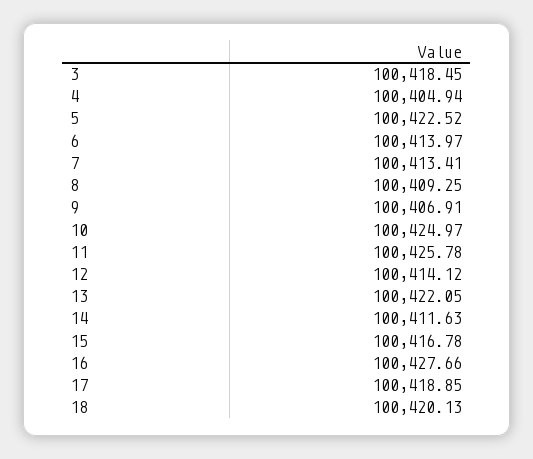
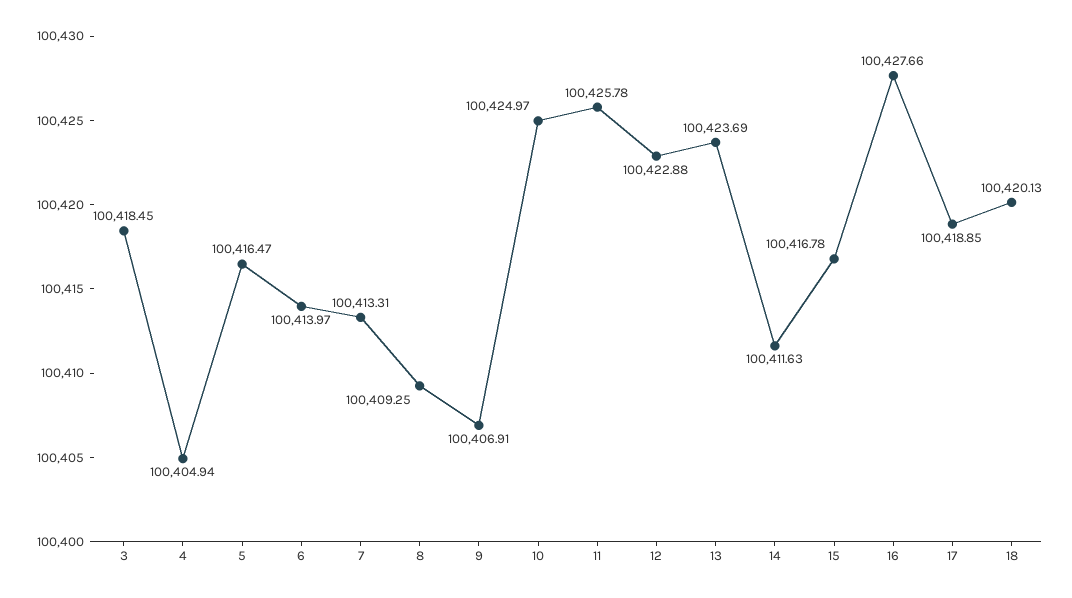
5: 100422.52 -> 100416.47
7: 100413.41 -> 100413.31
12: 100414.12 -> 100422.88
13: 100422.05 -> 100423.69

